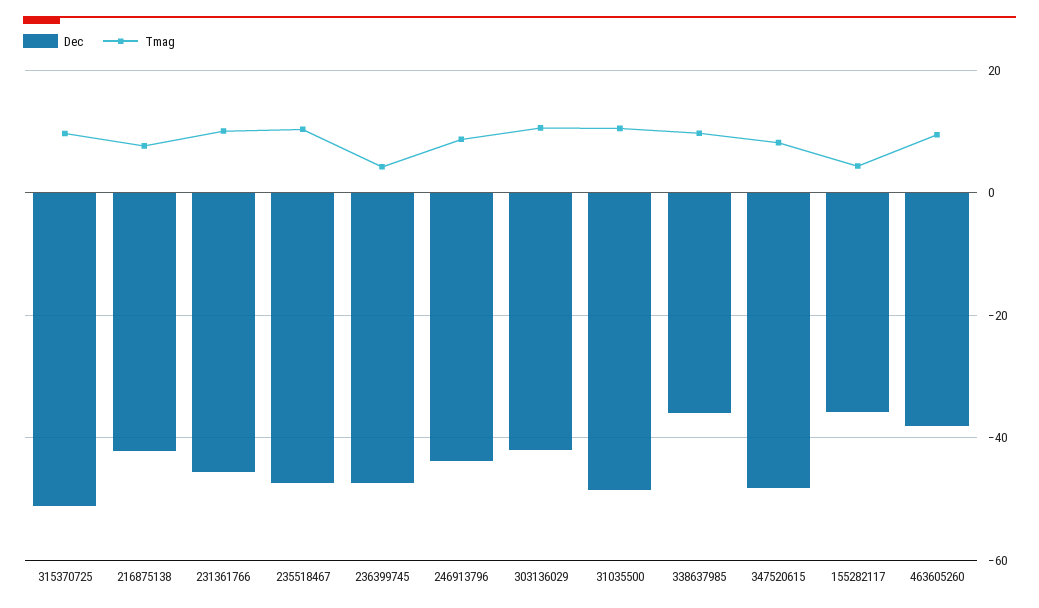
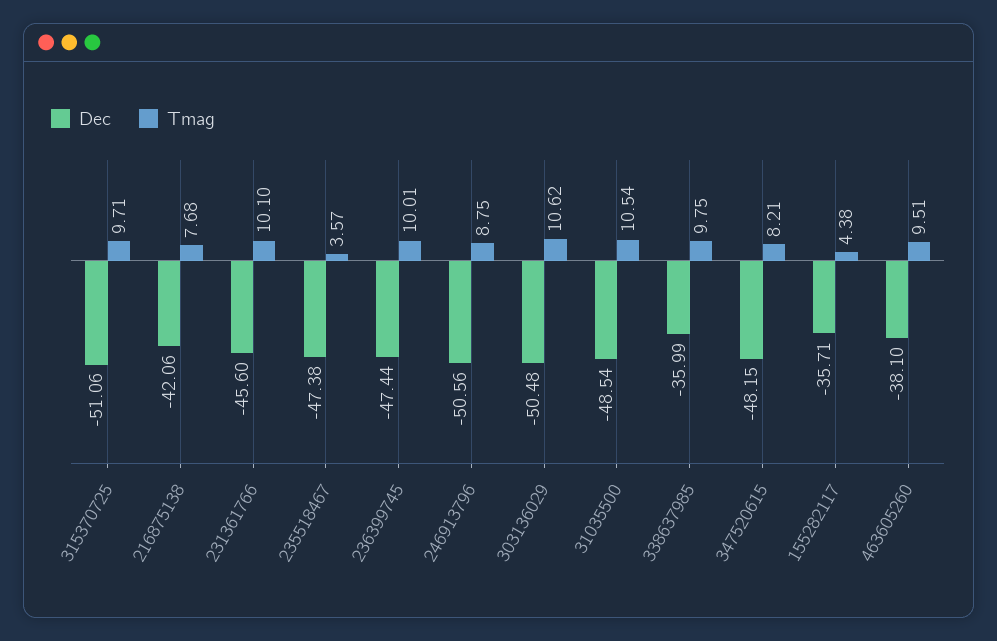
Tmag, 235518467: 10 -> 3.57
Tmag, 236399745: 4 -> 10.01
Dec, 246913796: -44 -> -50.56
Dec, 303136029: -42 -> -50.48

